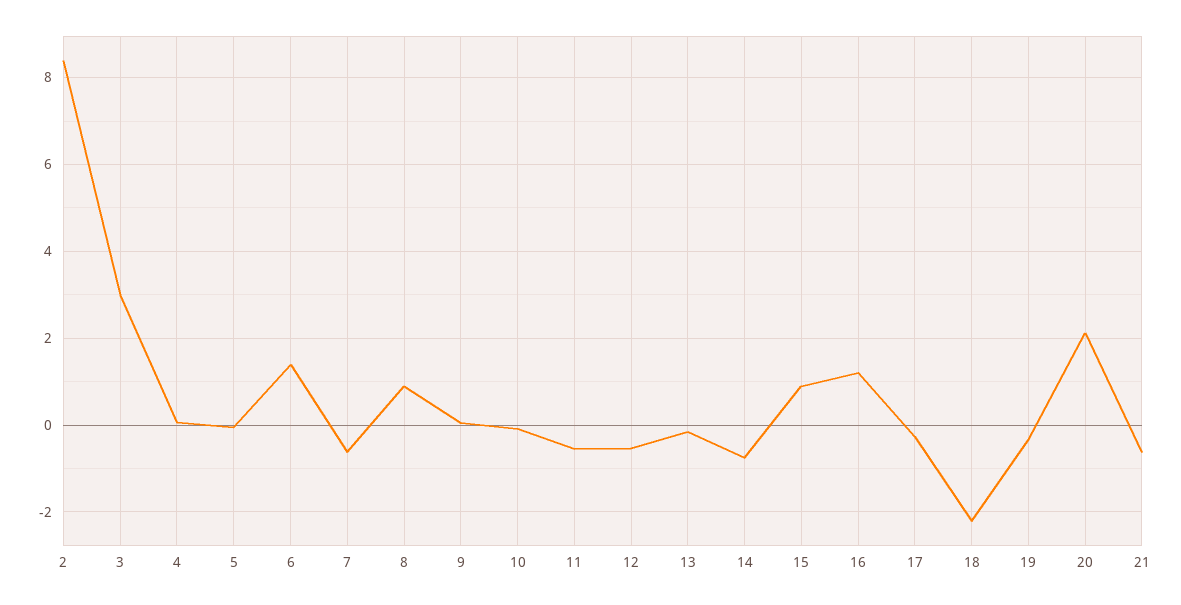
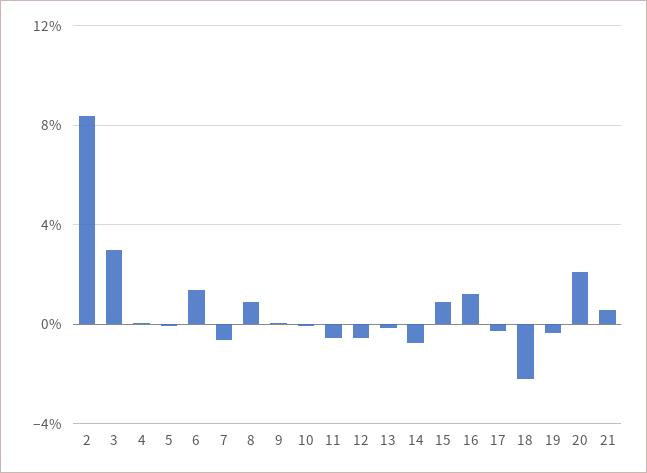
21: -0.6 -> 0.5

